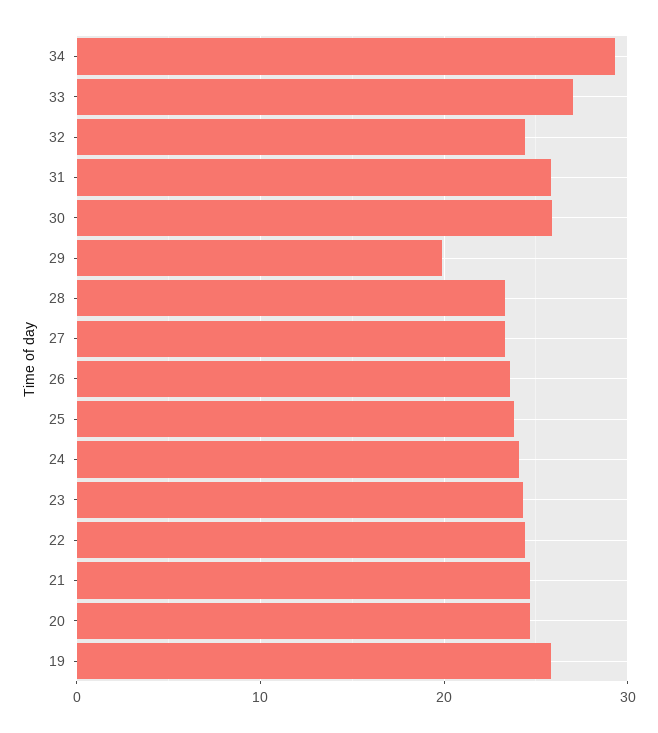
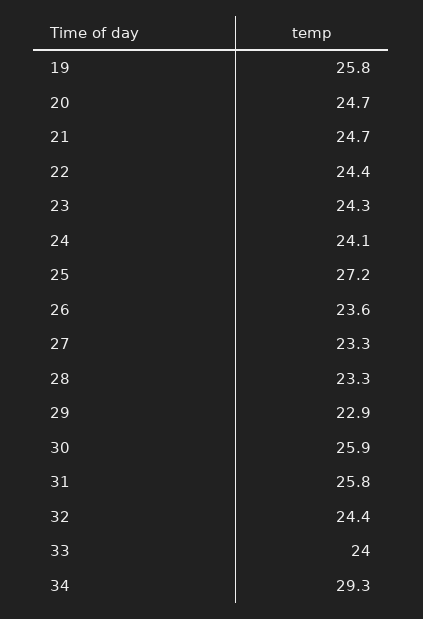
33: 27 -> 24
29: 20 -> 22.9
25: 24 -> 27.2

